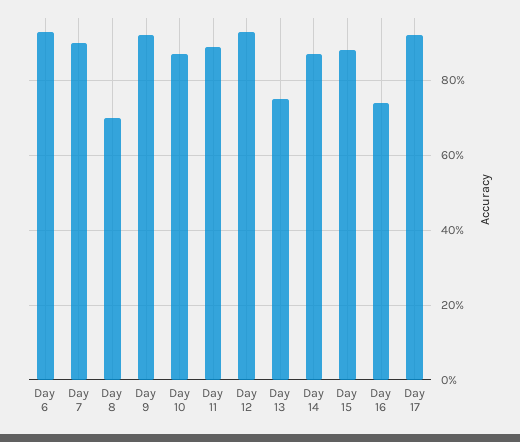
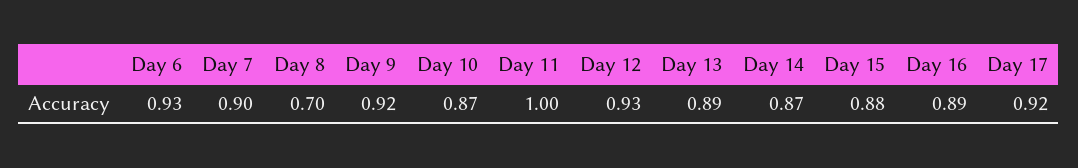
Day 11: 0.9 -> 1
Day 13: 0.75 -> 0.89
Day 16: 0.75 -> 0.89

